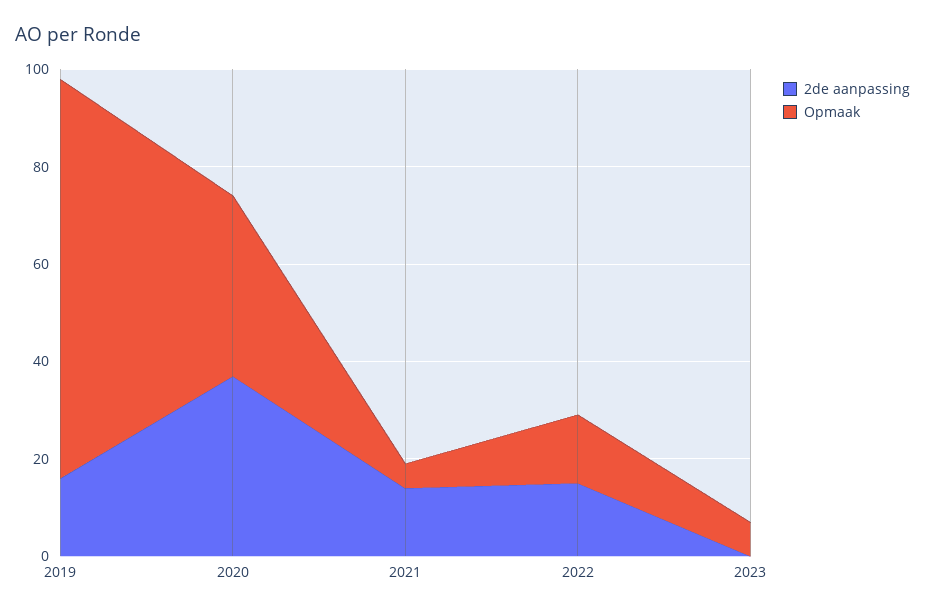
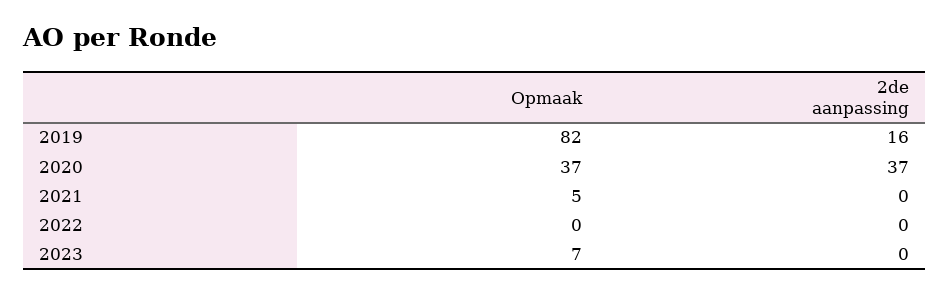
2de aanpassing, 2021: 15 -> 0
2de aanpassing, 2022: 15 -> 0
Opmaak, 2022: 15 -> 0

